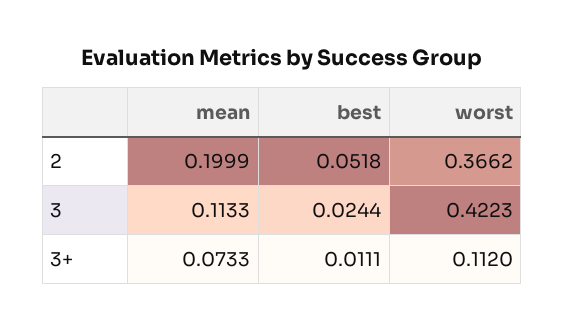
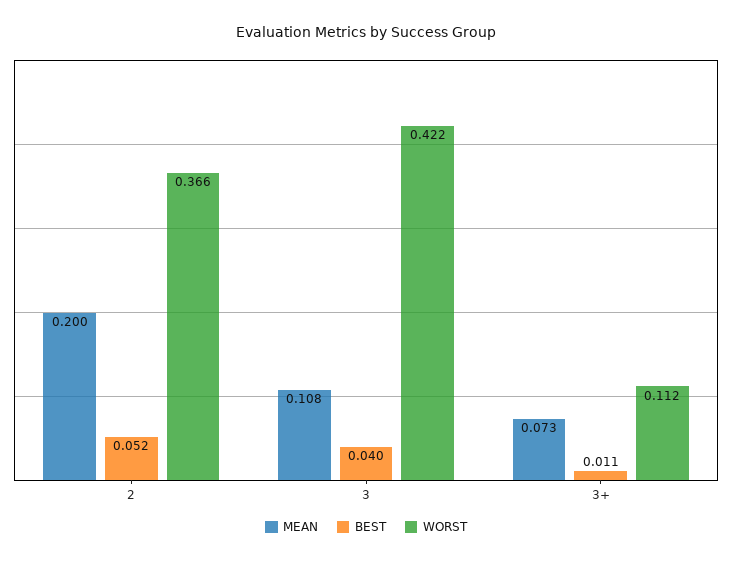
mean, 3: 0.1133 -> 0.108
best, 3: 0.0244 -> 0.04

